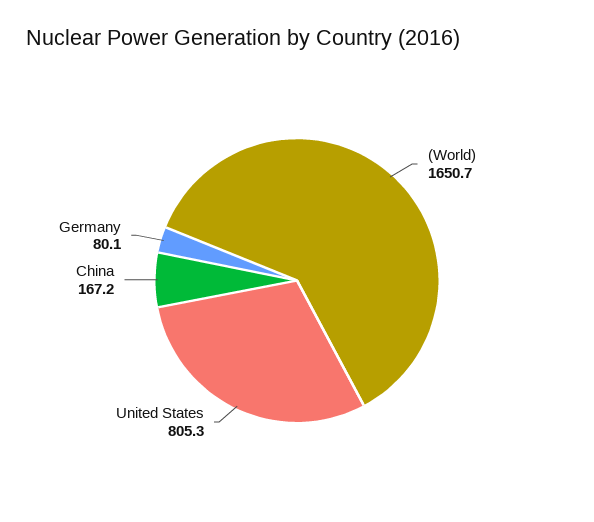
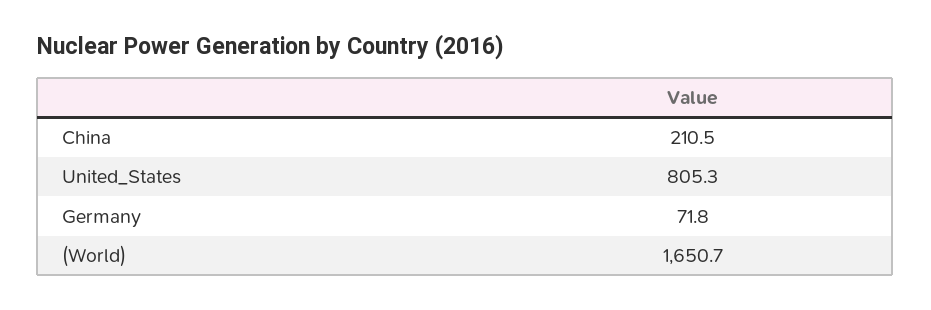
China: 167.2 -> 210.5
Germany: 80.1 -> 71.8

